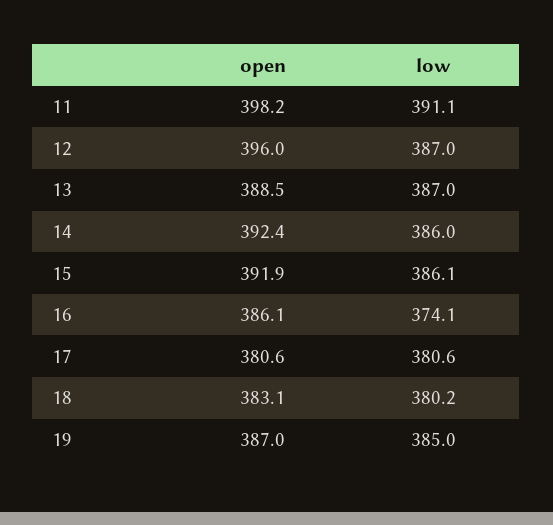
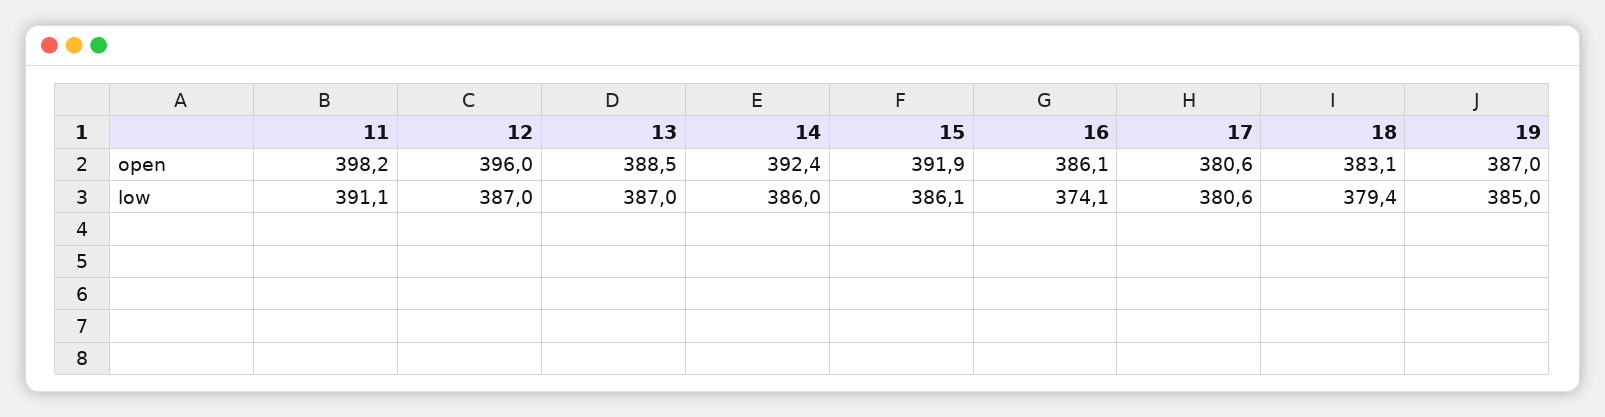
low, 18: 380.2 -> 379.4

